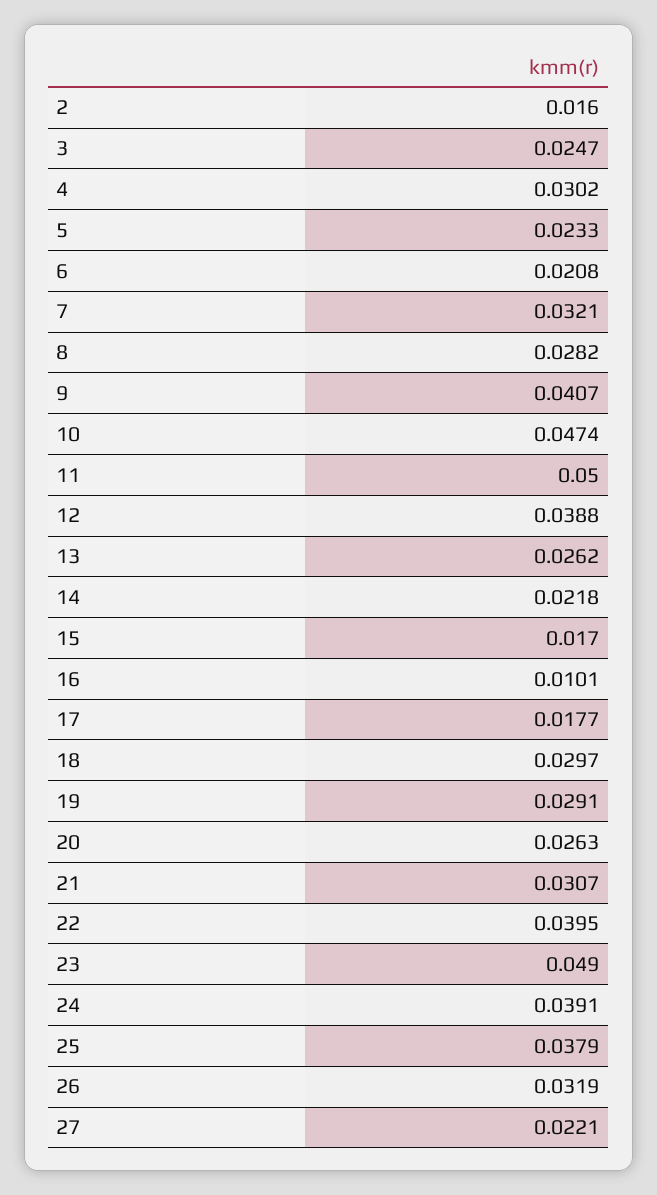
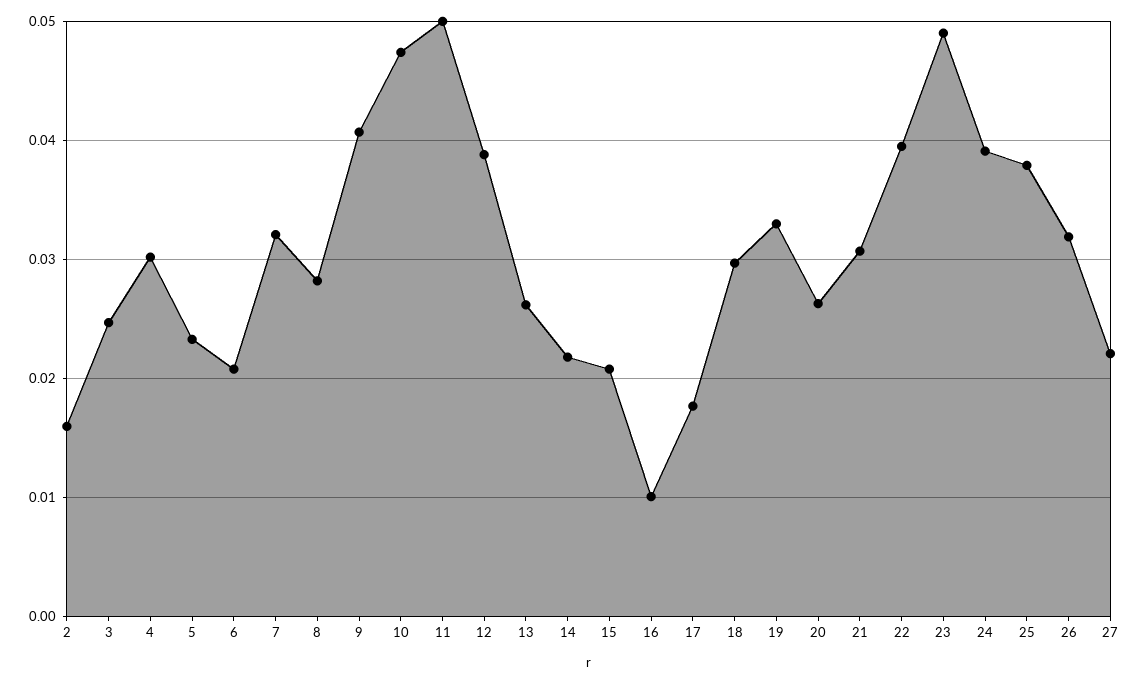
15: 0.017 -> 0.021
19: 0.0291 -> 0.033

